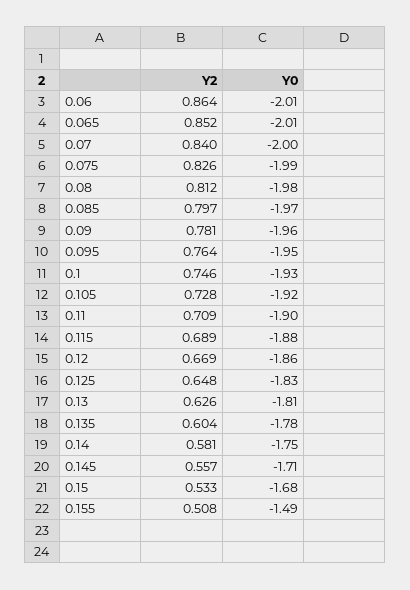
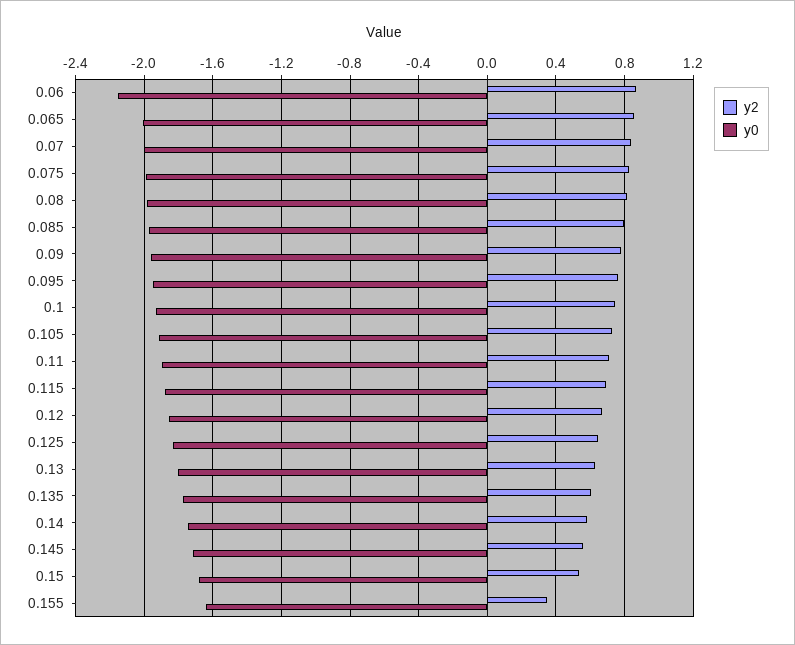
Y0, 0.06: -2.01 -> -2.15
Y2, 0.155: 0.508 -> 0.35
Y0, 0.155: -1.49 -> -1.65

